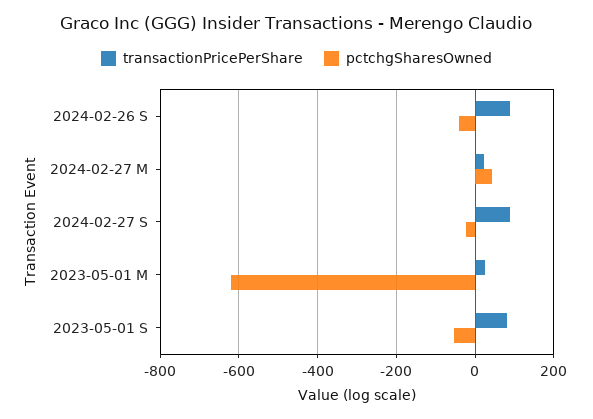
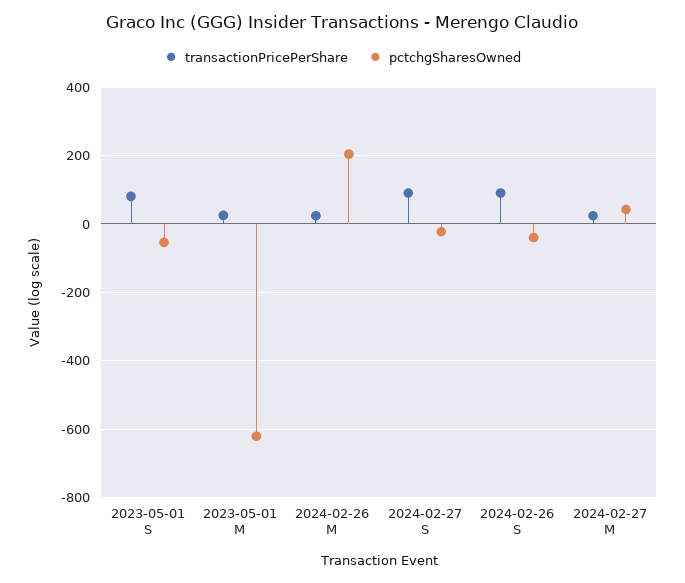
transactionPricePerShare, 2024-02-26 M: none -> 20
pctchgSharesOwned, 2024-02-26 M: none -> 200

